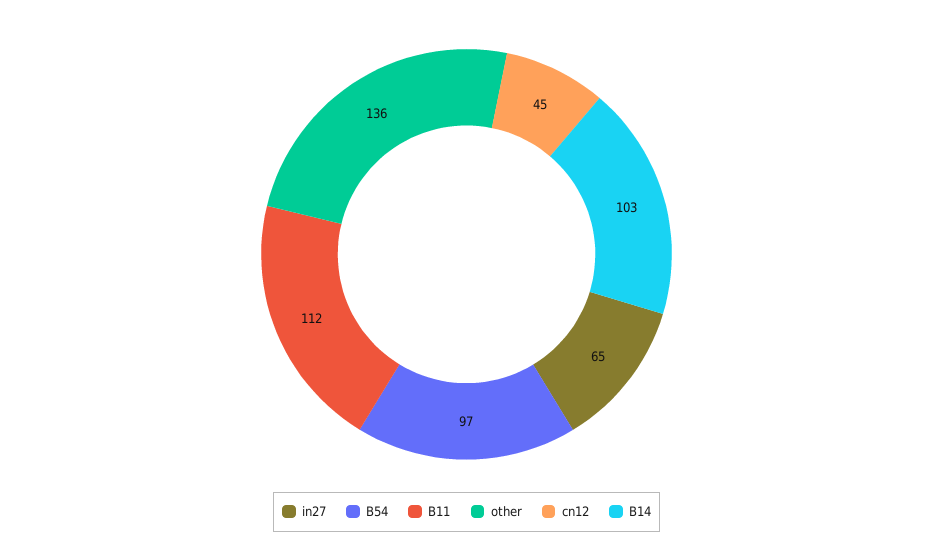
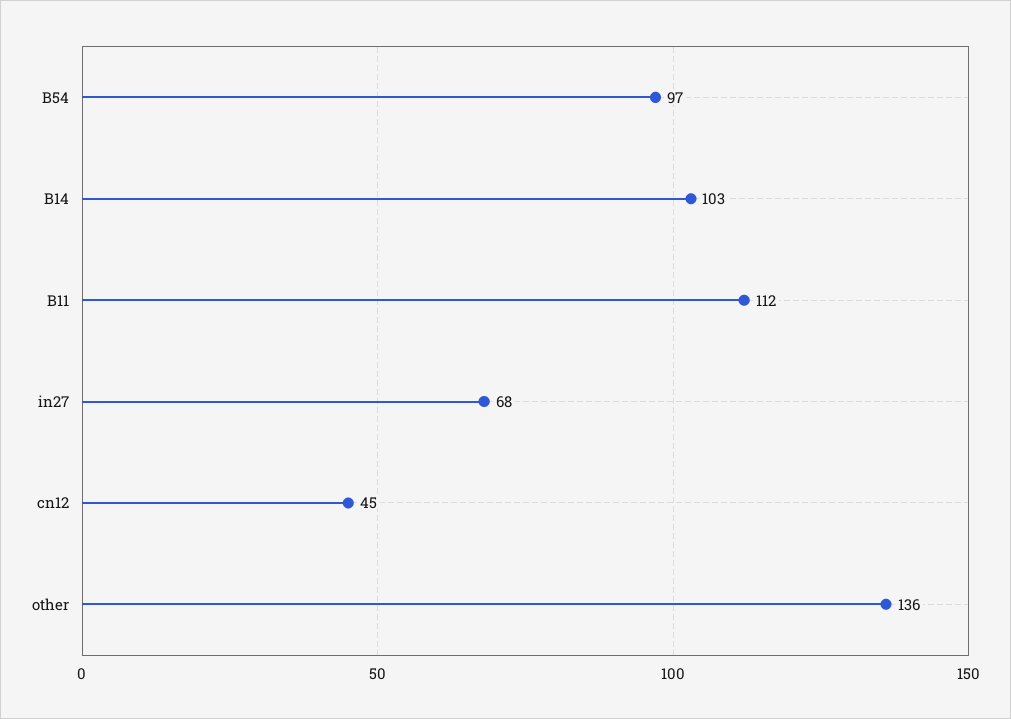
in27: 65 -> 68

